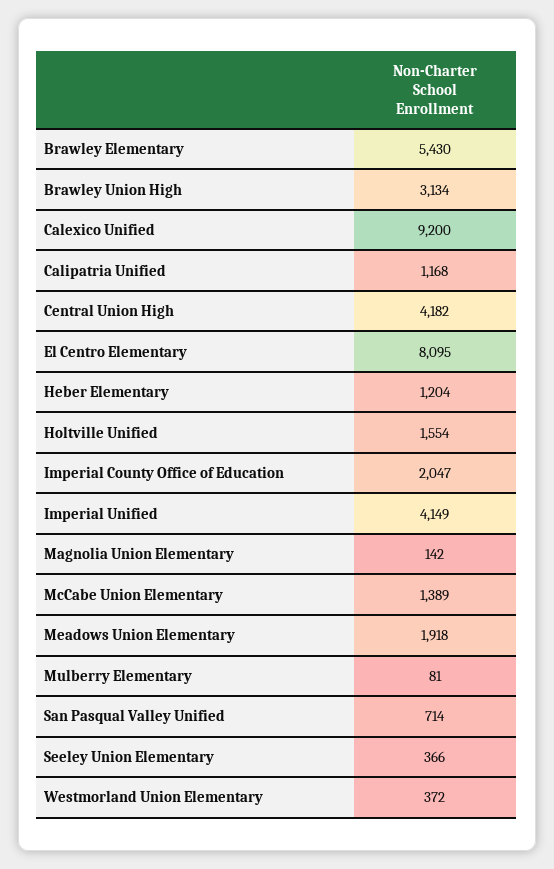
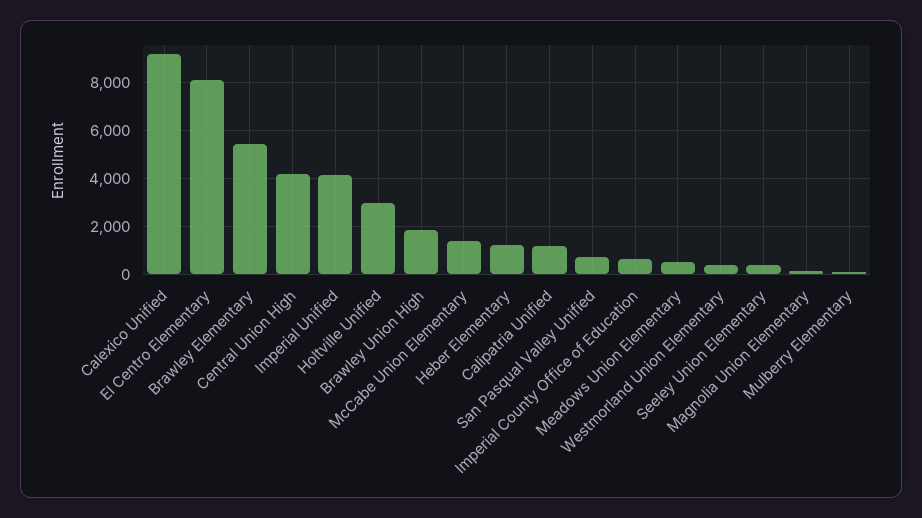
Brawley Union High: 3134 -> 2000
Holtville Unified: 1554 -> 3000
Imperial County Office of Education: 2047 -> 500
Meadows Union Elementary: 1918 -> 500

